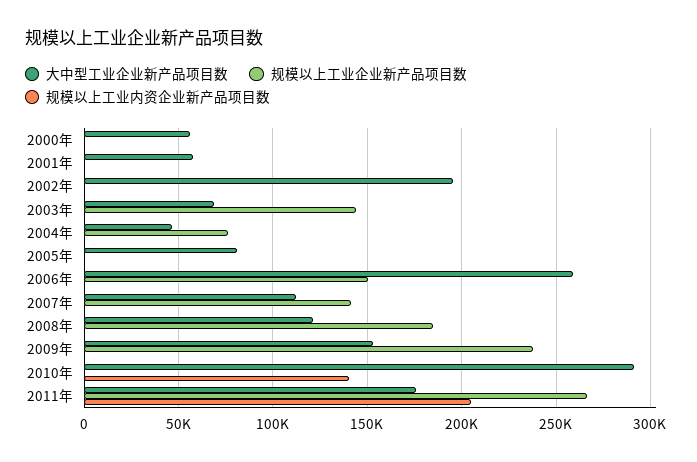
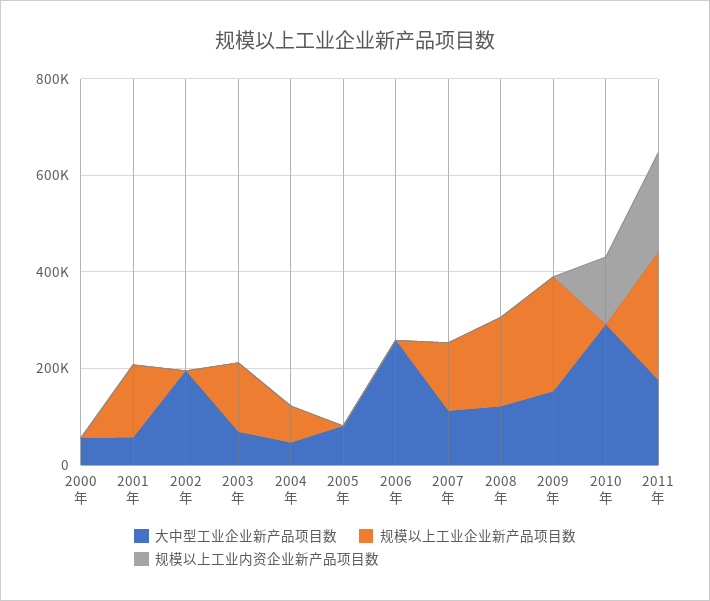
规模以上工业企业新产品项目数, 2001年: 0 -> 150000
规模以上工业企业新产品项目数, 2006年: 150000 -> 0

